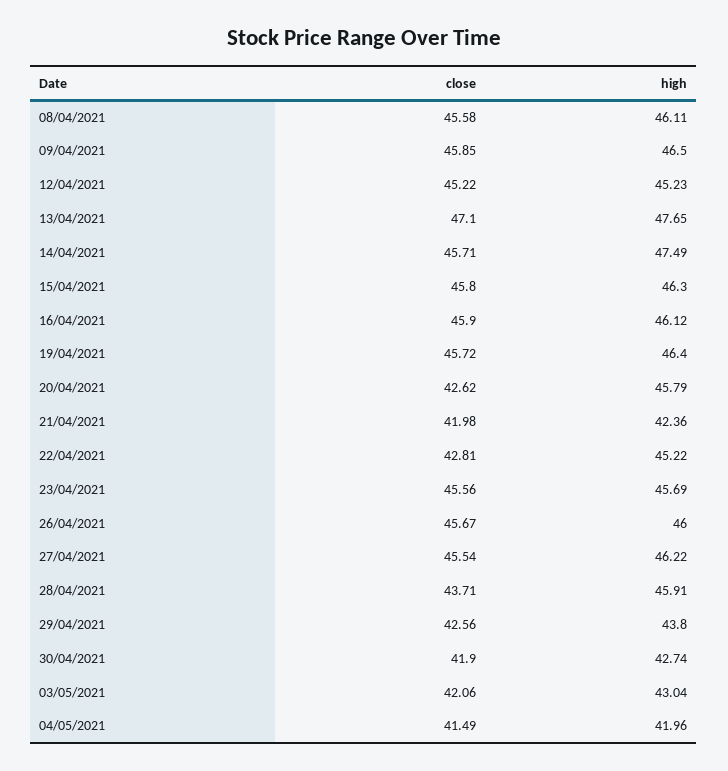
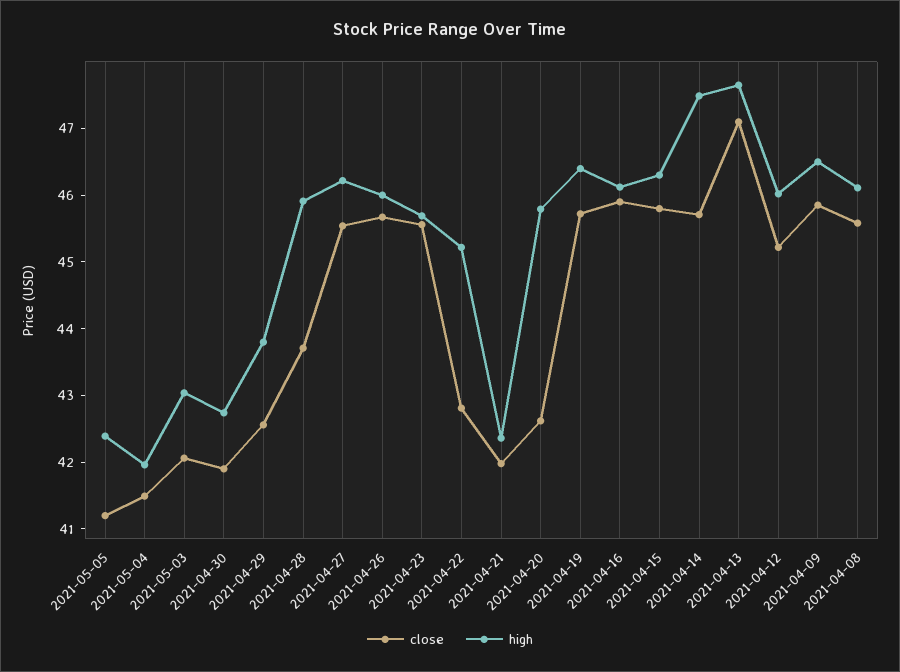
high, 12/04/2021: 45.23 -> 46
close, 2021-05-05: none -> 41.2
high, 2021-05-05: none -> 42.4

